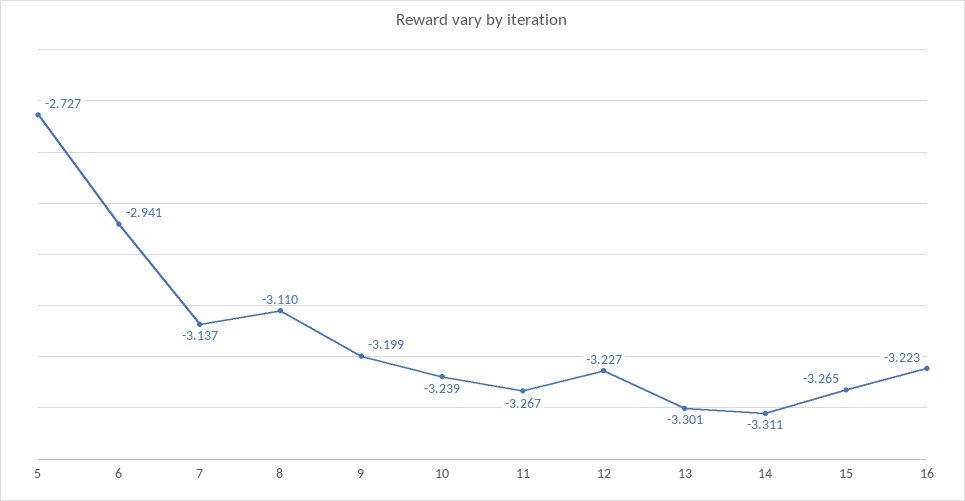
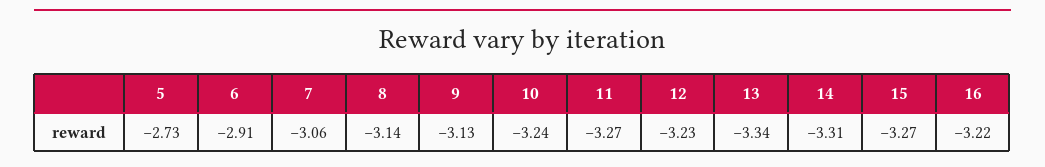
6: -2.941 -> -2.91
7: -3.137 -> -3.06
8: -3.11 -> -3.14
9: -3.199 -> -3.13
13: -3.301 -> -3.34

